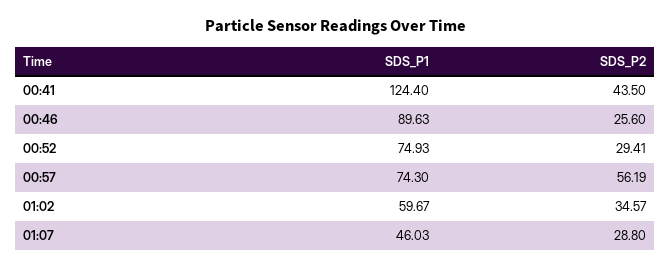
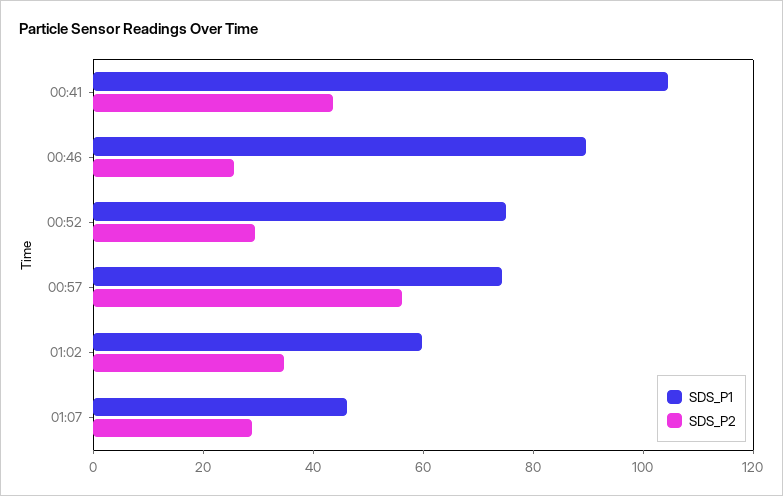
SDS_P1, 00:41: 124.4 -> 105

